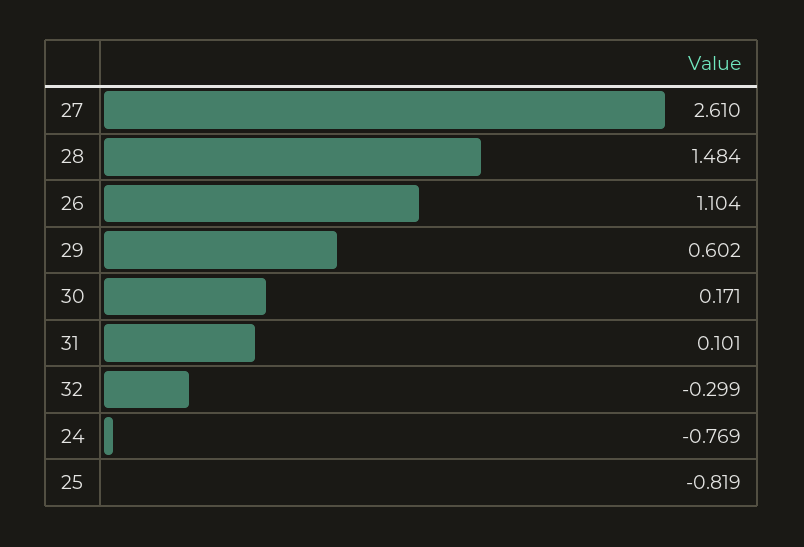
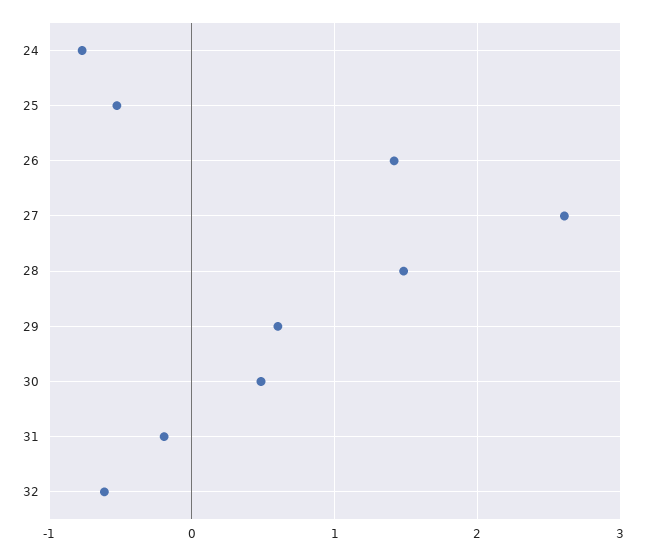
26: 1.104 -> 1.4
30: 0.171 -> 0.5
31: 0.101 -> -0.2
32: -0.299 -> -0.6
25: -0.819 -> -0.5

